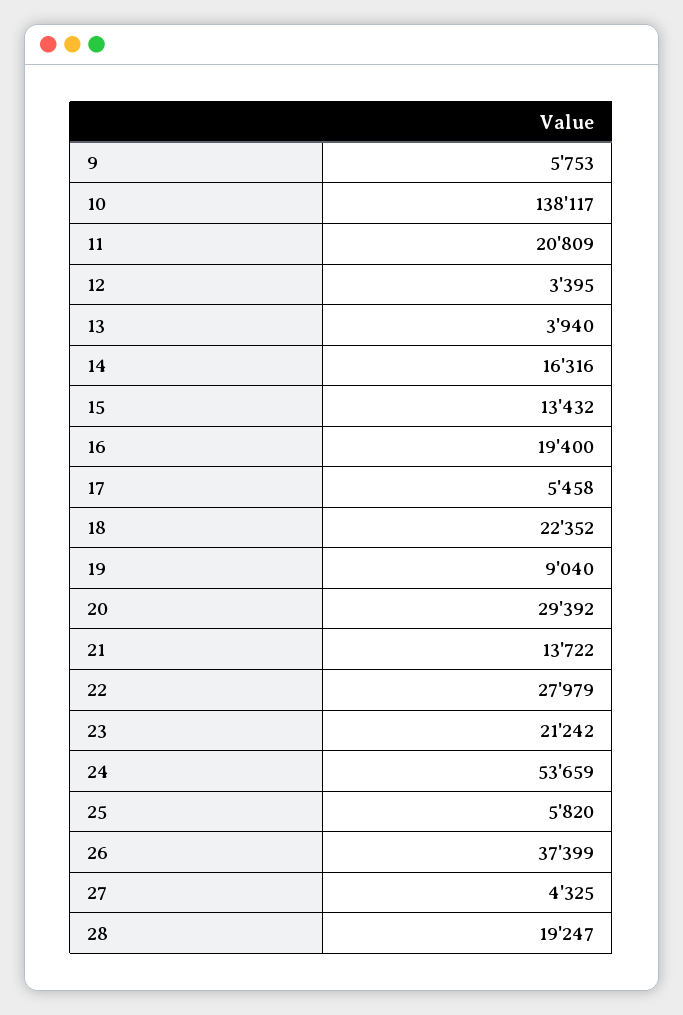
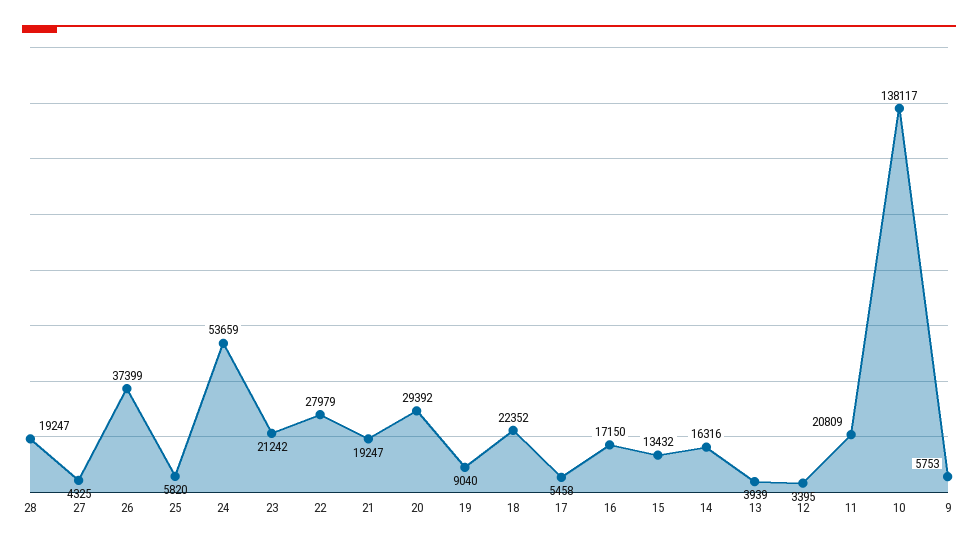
13: 3940 -> 3939
16: 19400 -> 17150
21: 13722 -> 19247

